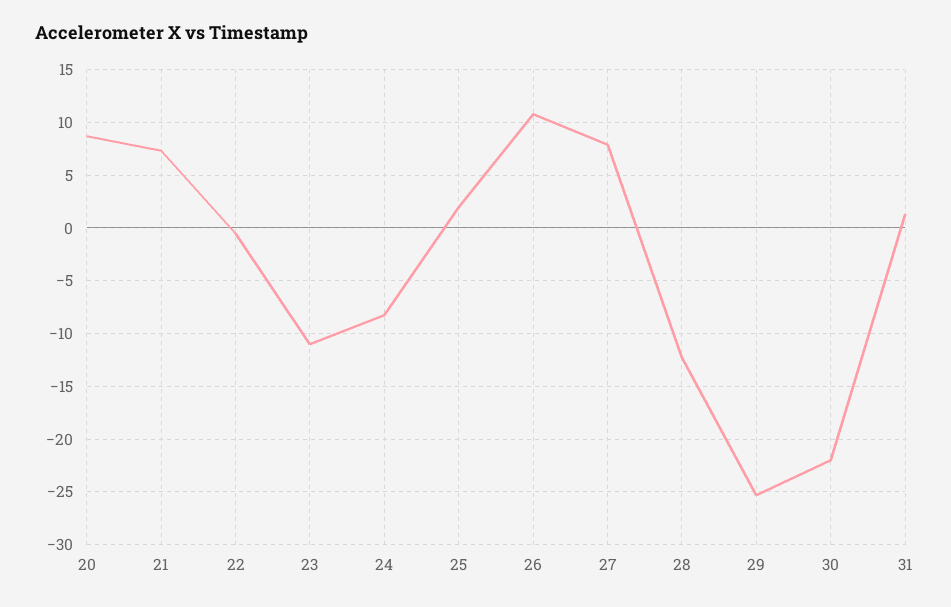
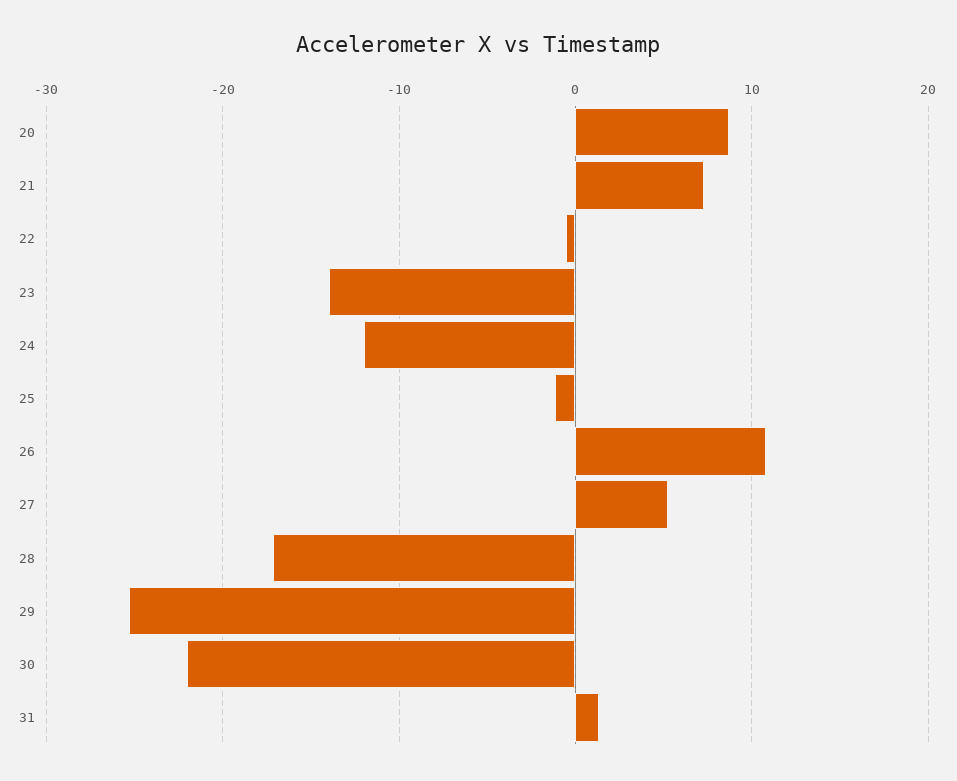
23: -11 -> -14
24: -8 -> -12
25: 2 -> -1
27: 8 -> 5
28: -12 -> -17

